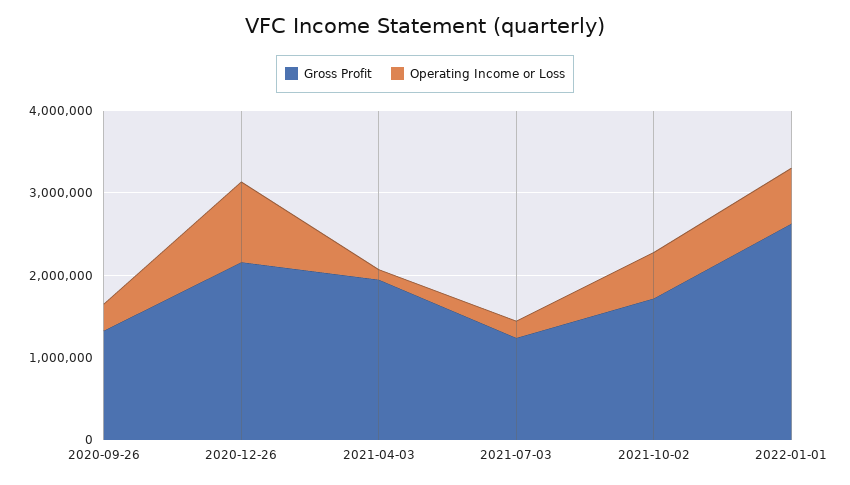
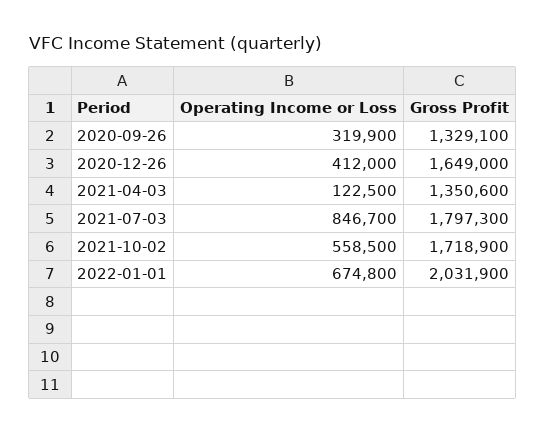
Gross Profit, 2020-12-26: 2200000 -> 1649000
Operating Income or Loss, 2020-12-26: 1000000 -> 412000
Gross Profit, 2021-04-03: 2000000 -> 1350600
Gross Profit, 2021-07-03: 1200000 -> 1797300
Operating Income or Loss, 2021-07-03: 200000 -> 846700
Gross Profit, 2022-01-01: 2600000 -> 2031900

